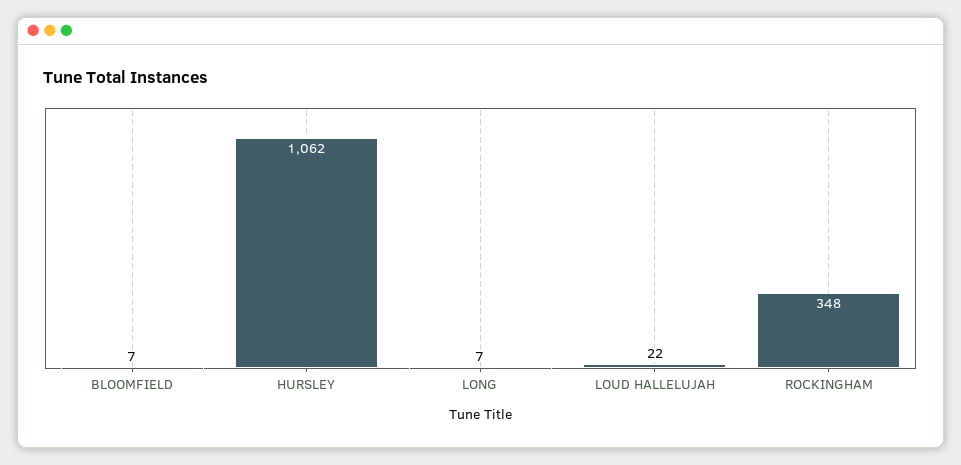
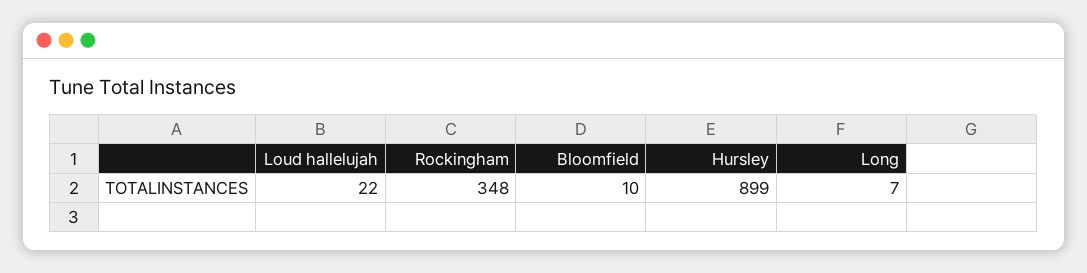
BLOOMFIELD: 7 -> 10
HURSLEY: 1062 -> 899

